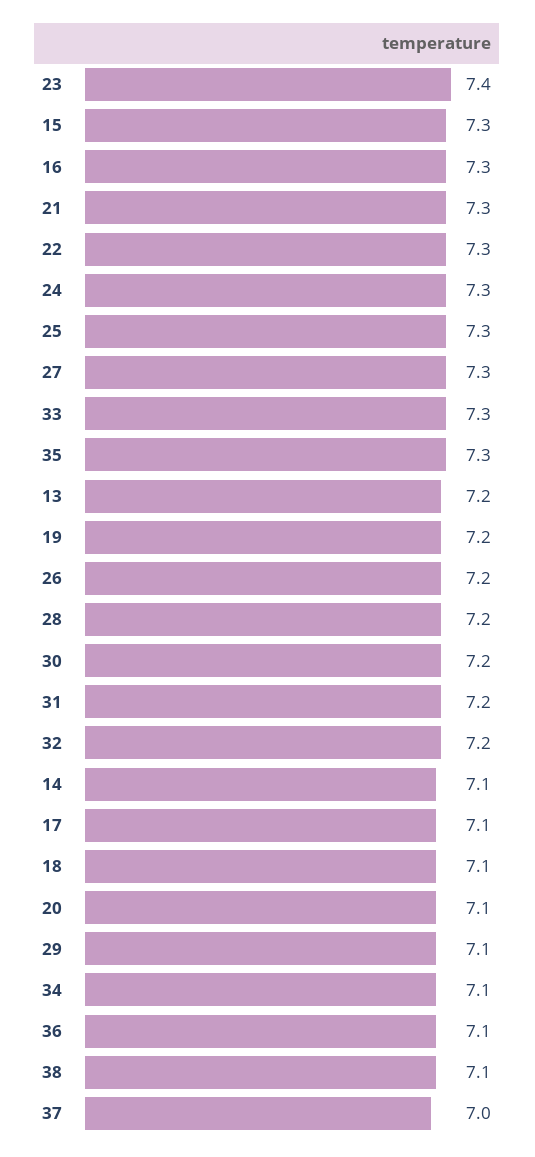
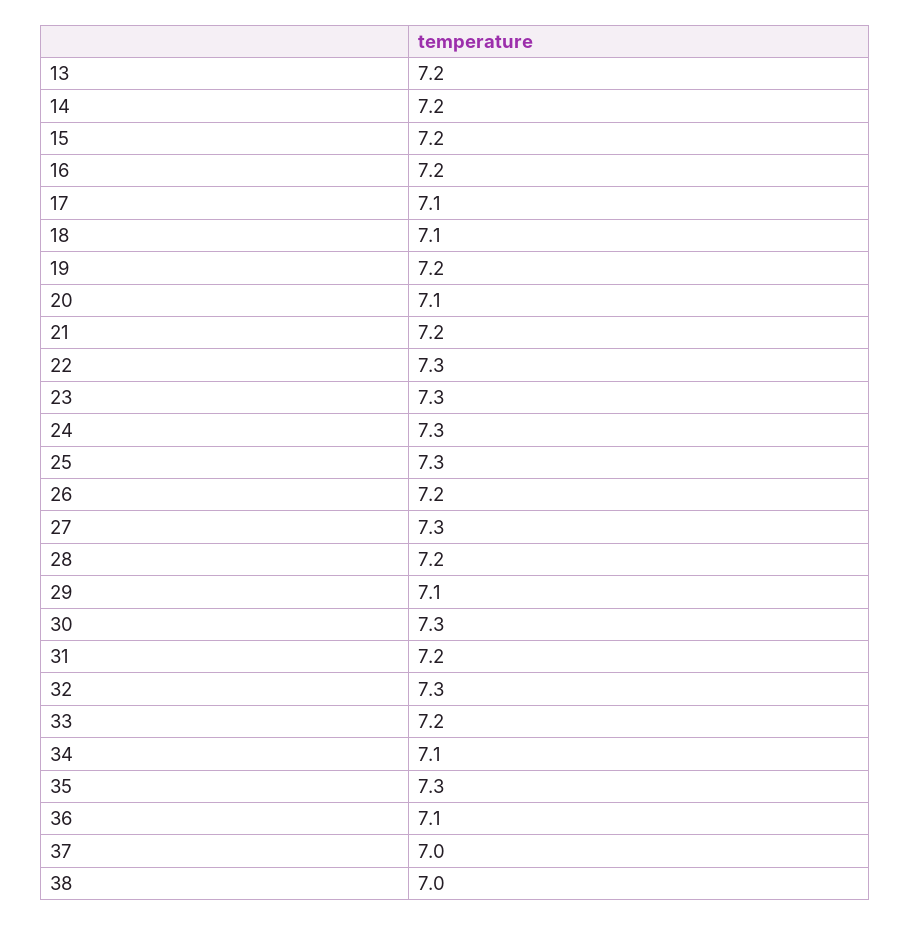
23: 7.4 -> 7.3
15: 7.3 -> 7.2
16: 7.3 -> 7.2
21: 7.3 -> 7.2
33: 7.3 -> 7.2
30: 7.2 -> 7.3
32: 7.2 -> 7.3
14: 7.1 -> 7.2
38: 7.1 -> 7

